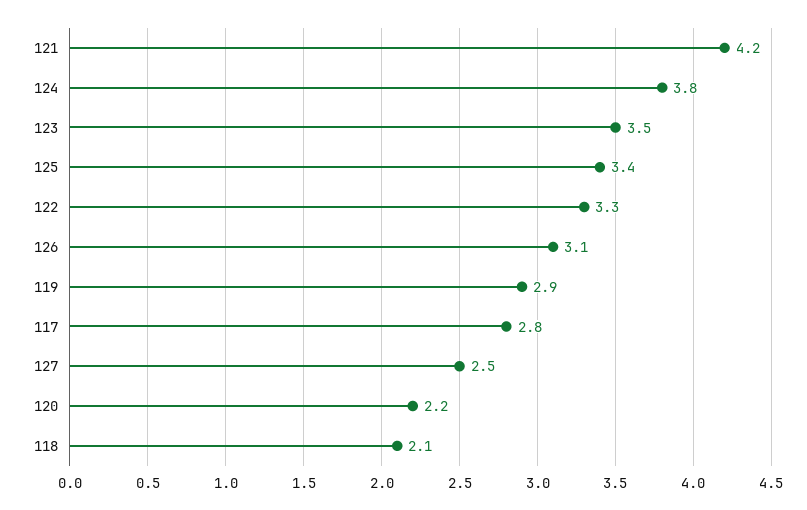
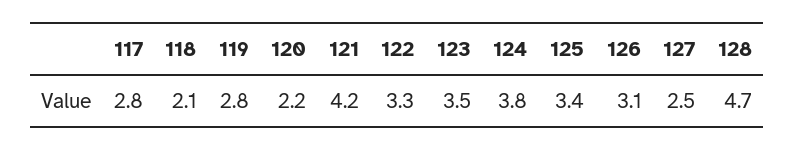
119: 2.9 -> 2.8
128: none -> 4.7

